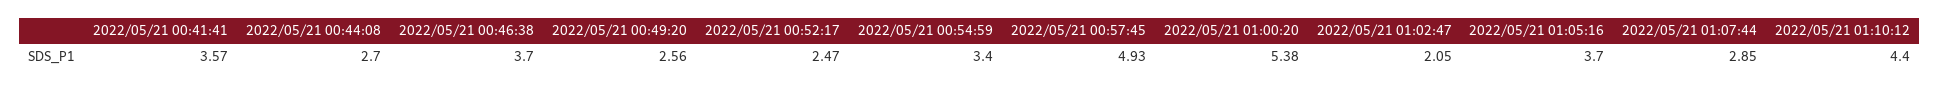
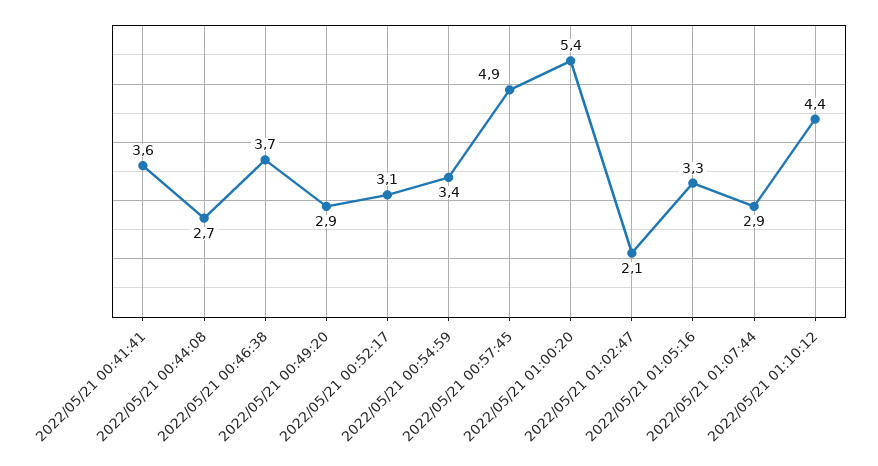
2022/05/21 00:49:20: 2.56 -> 2.9
2022/05/21 00:52:17: 2.47 -> 3.1
2022/05/21 01:05:16: 3.7 -> 3.3

